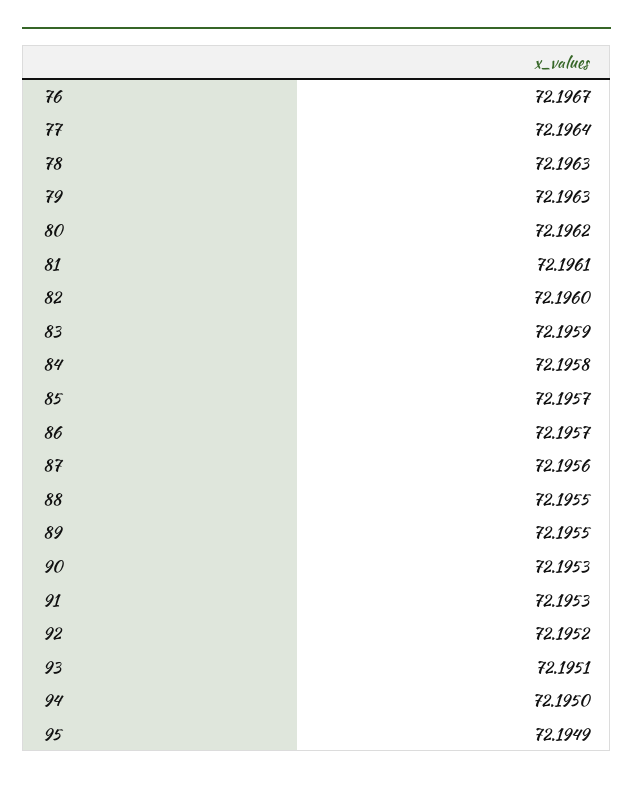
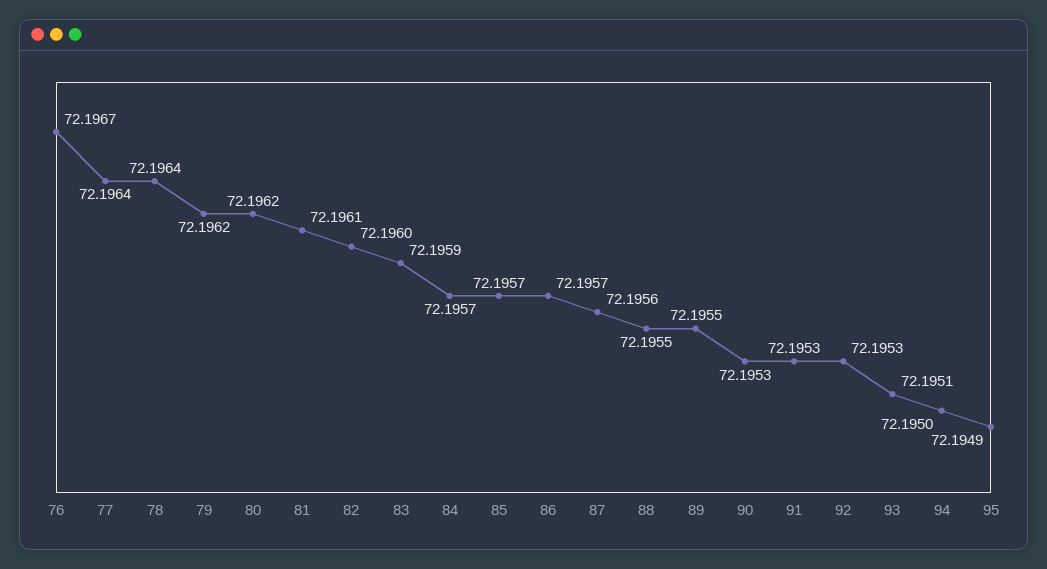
78: 72.1963 -> 72.1964
79: 72.1963 -> 72.1962
84: 72.1958 -> 72.1957
92: 72.1952 -> 72.1953

